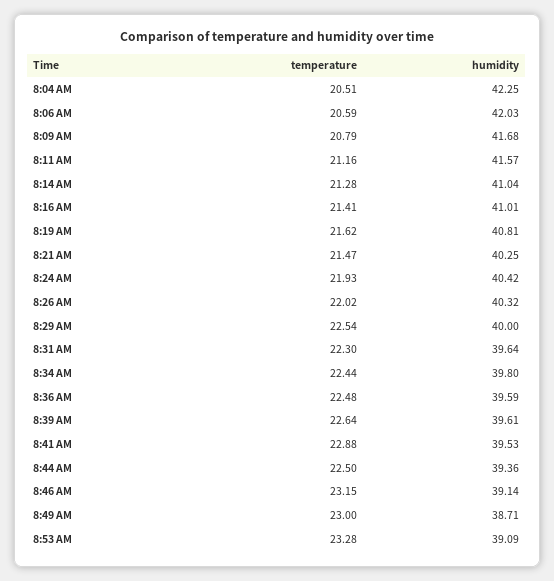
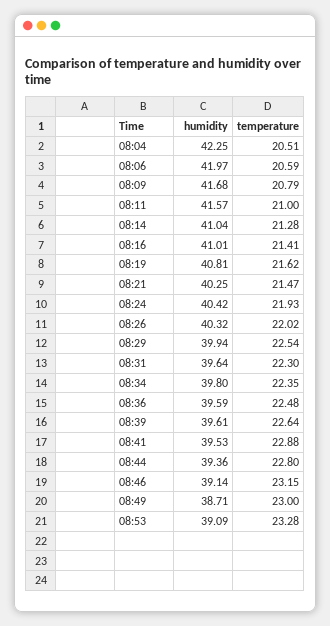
humidity, 8:06 AM: 42.03 -> 41.97
temperature, 8:11 AM: 21.16 -> 21
humidity, 8:29 AM: 40 -> 39.94
temperature, 8:34 AM: 22.44 -> 22.35
temperature, 8:44 AM: 22.5 -> 22.8

